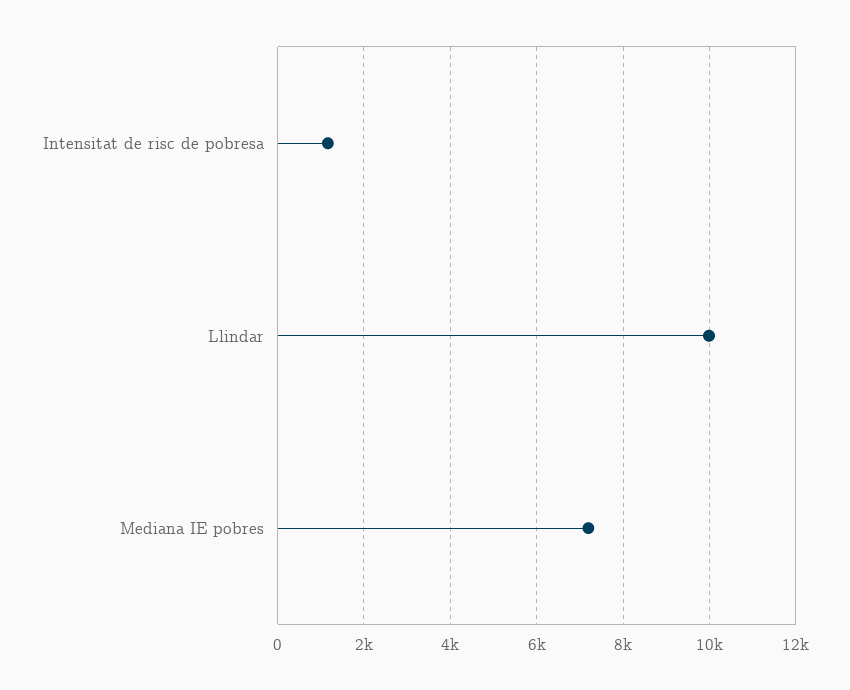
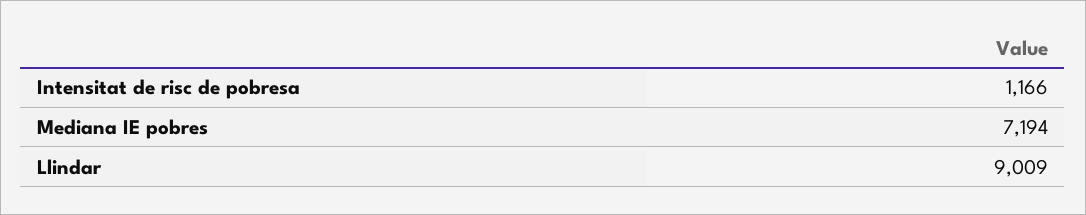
Llindar: 10000 -> 9009

